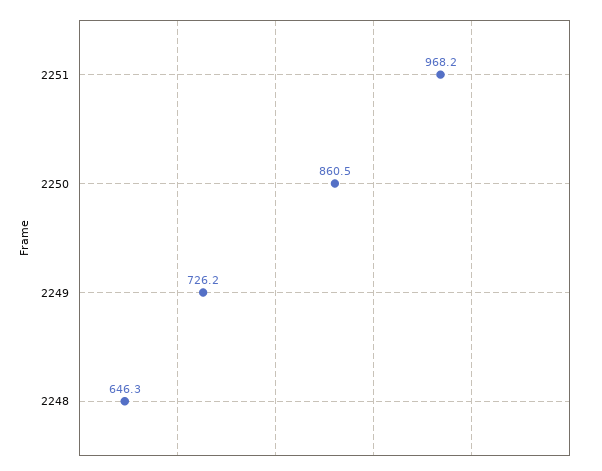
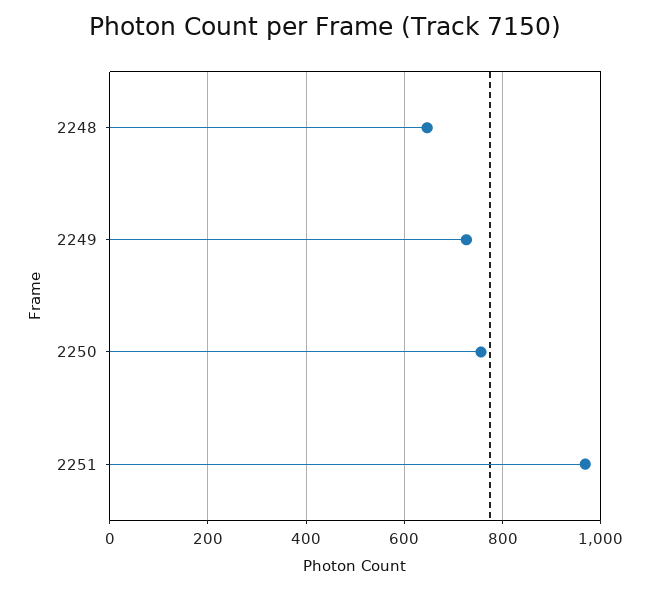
2250: 860.5 -> 760

